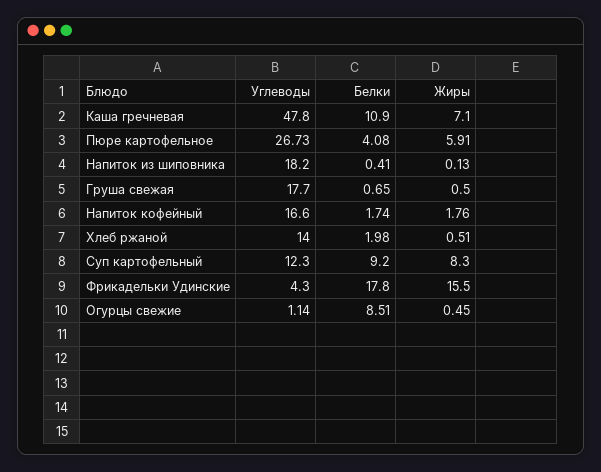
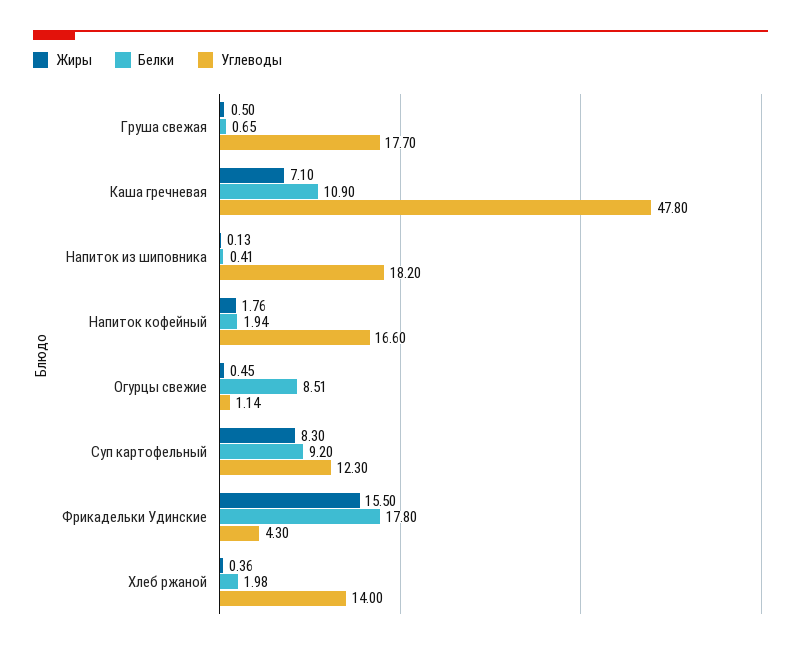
Углеводы, Пюре картофельное: 26.73 -> none
Белки, Пюре картофельное: 4.08 -> none
Жиры, Пюре картофельное: 5.91 -> none
Белки, Напиток кофейный: 1.74 -> 1.94
Жиры, Хлеб ржаной: 0.51 -> 0.36

